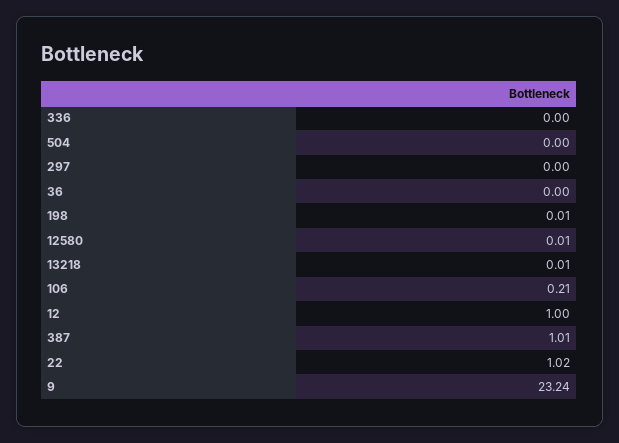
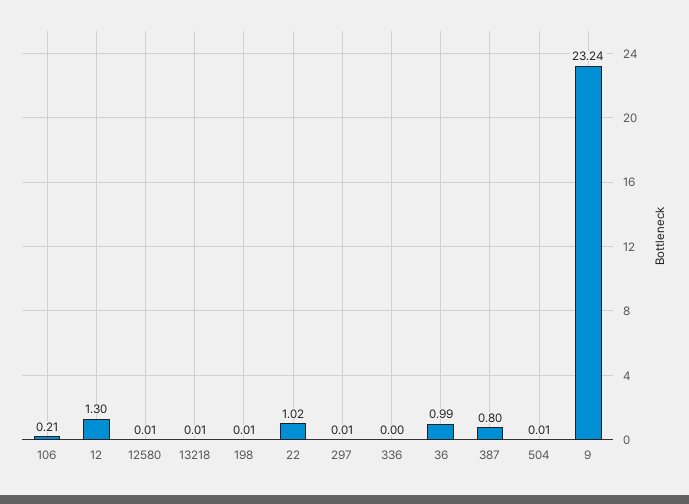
504: 0 -> 0.01
297: 0 -> 0.01
36: 0 -> 0.99
12: 1 -> 1.3
387: 1.01 -> 0.8

